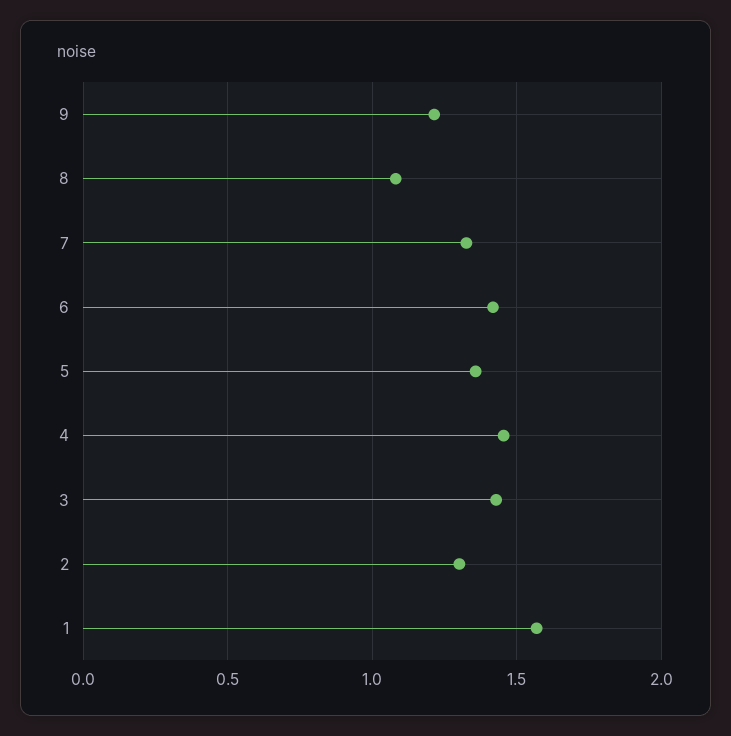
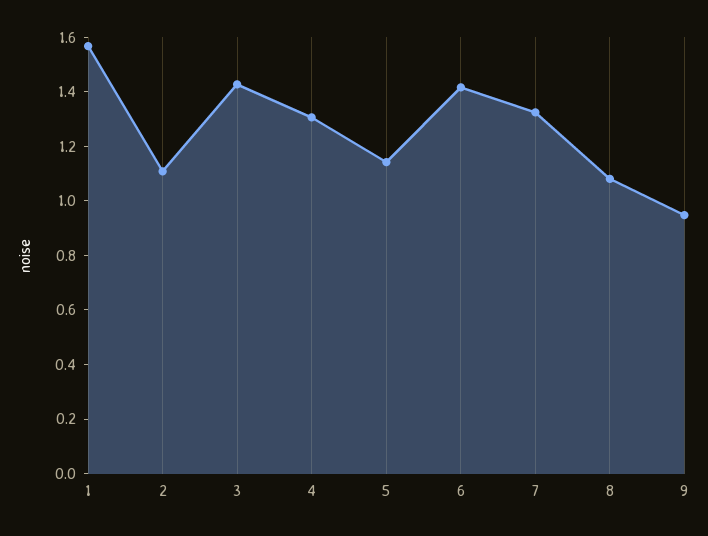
9: 1.2 -> 0.95
5: 1.35 -> 1.15
4: 1.45 -> 1.3
2: 1.3 -> 1.1

